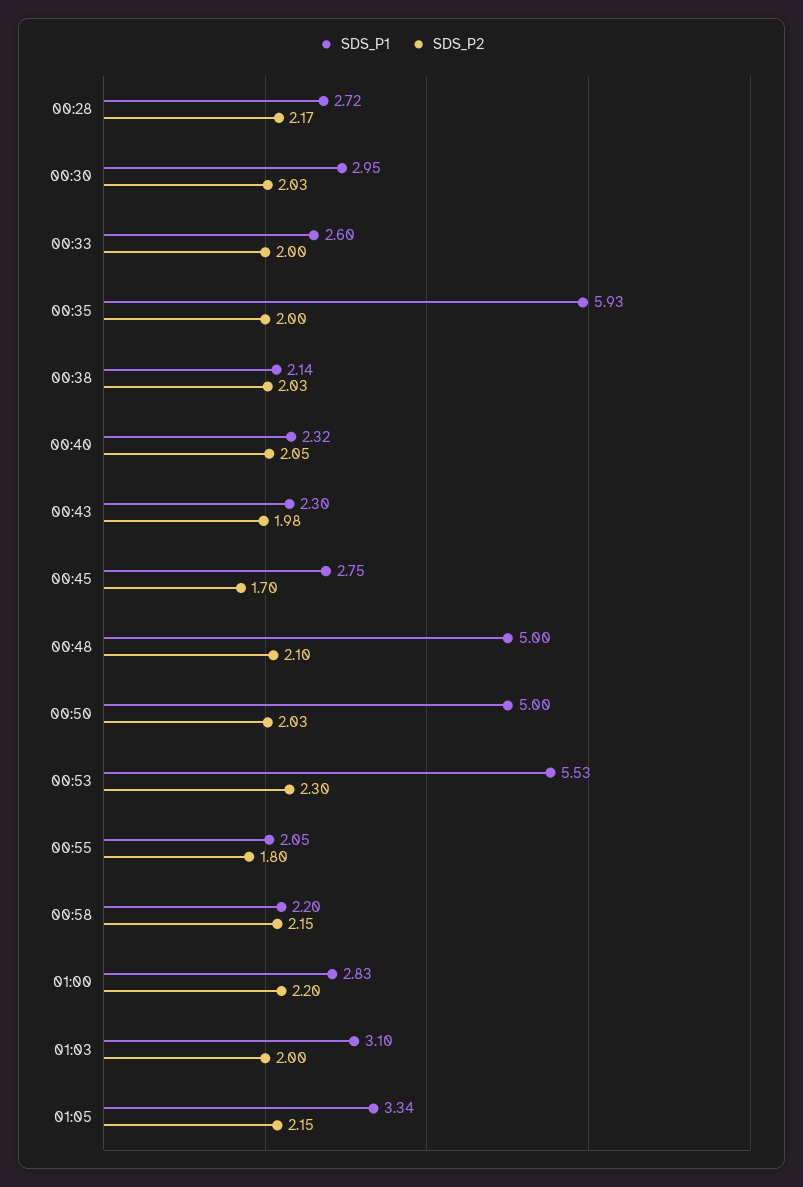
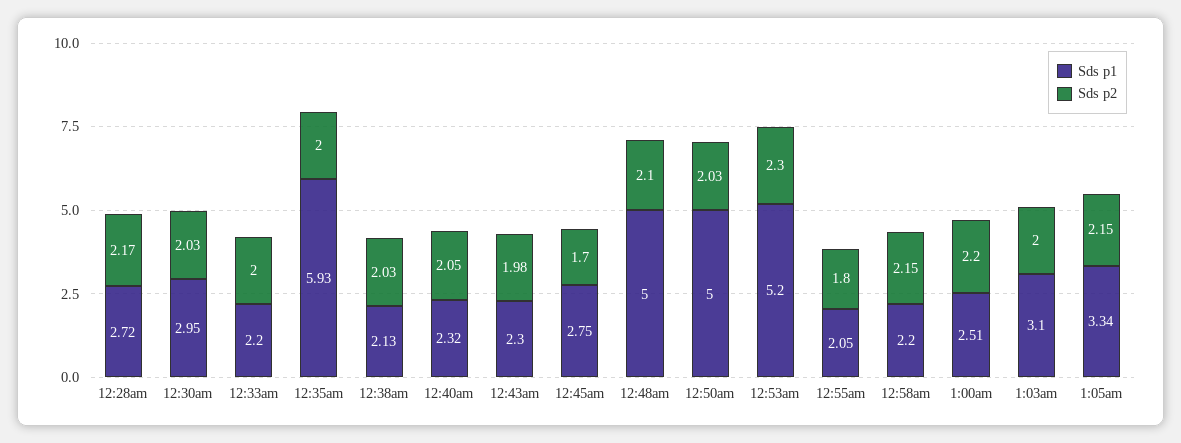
SDS_P1, 00:33: 2.6 -> 2.2
SDS_P1, 00:38: 2.14 -> 2.13
SDS_P1, 00:53: 5.53 -> 5.2
SDS_P1, 01:00: 2.83 -> 2.51

